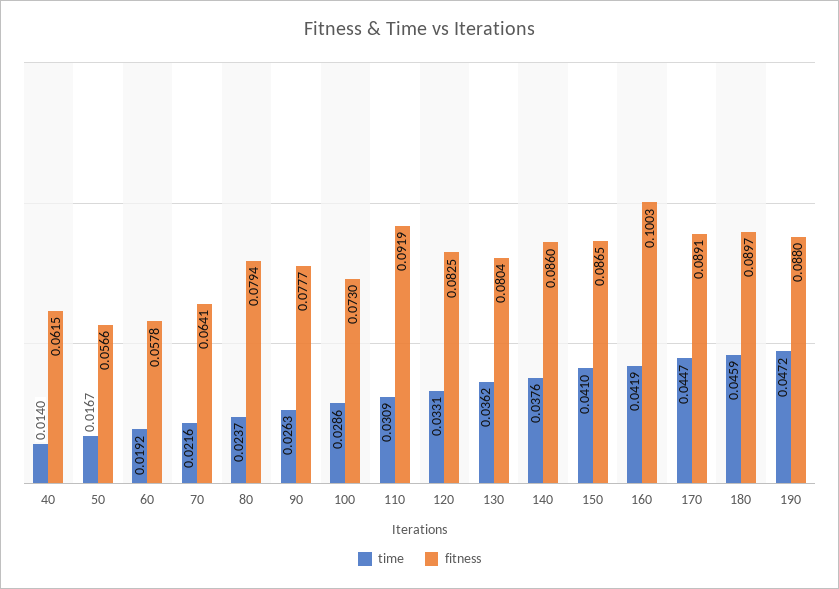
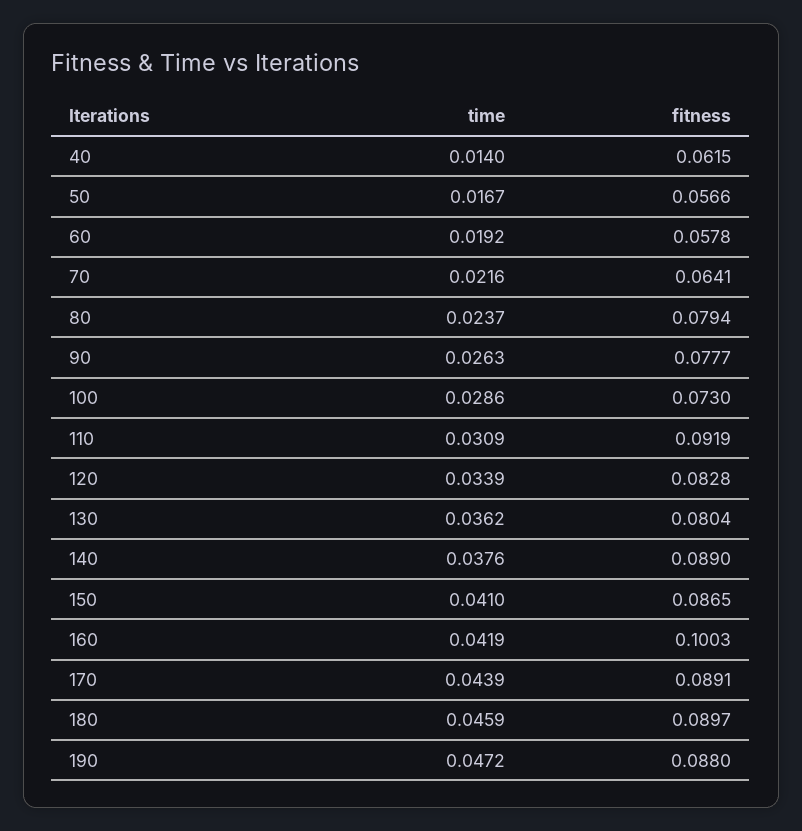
time, 120: 0.0331 -> 0.0339
fitness, 120: 0.0825 -> 0.0828
fitness, 140: 0.086 -> 0.089
time, 170: 0.0447 -> 0.0439

